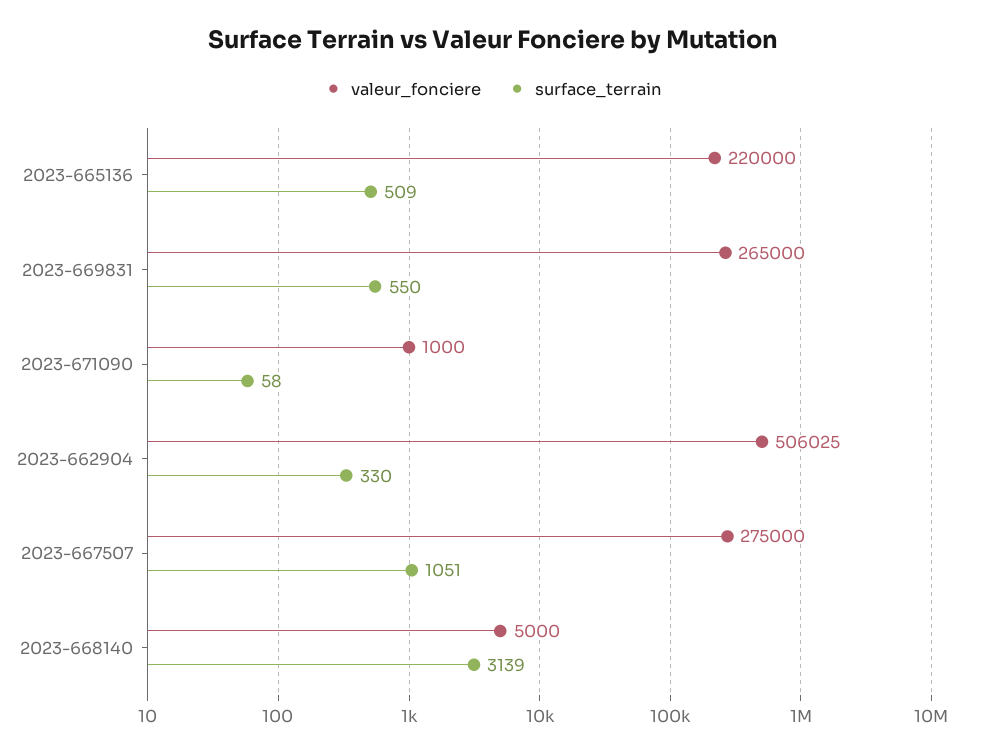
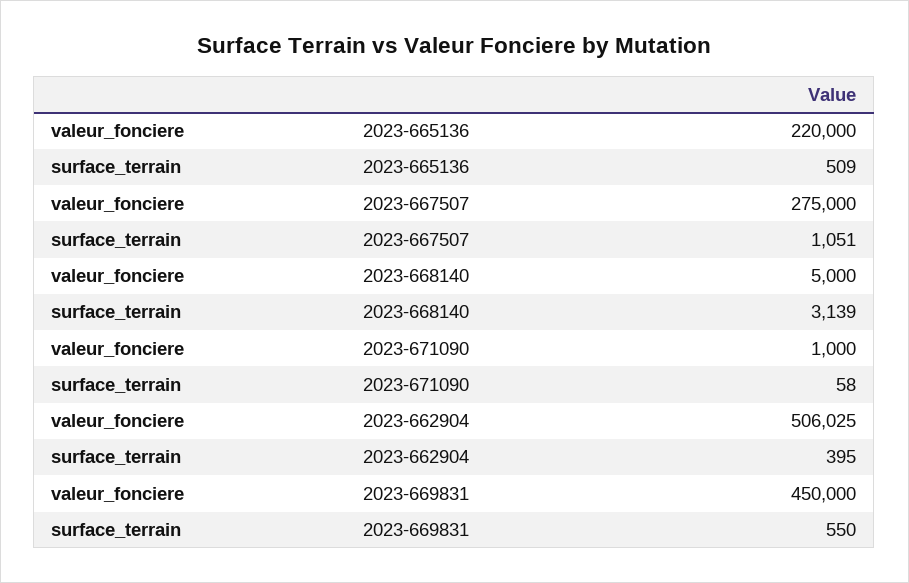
valeur_fonciere, 2023-669831: 265000 -> 450000
surface_terrain, 2023-662904: 330 -> 395

